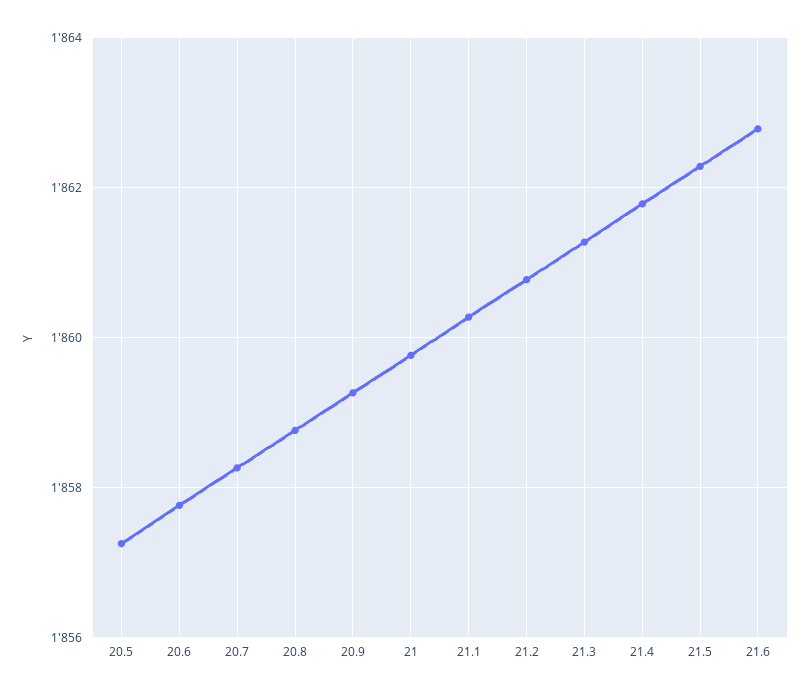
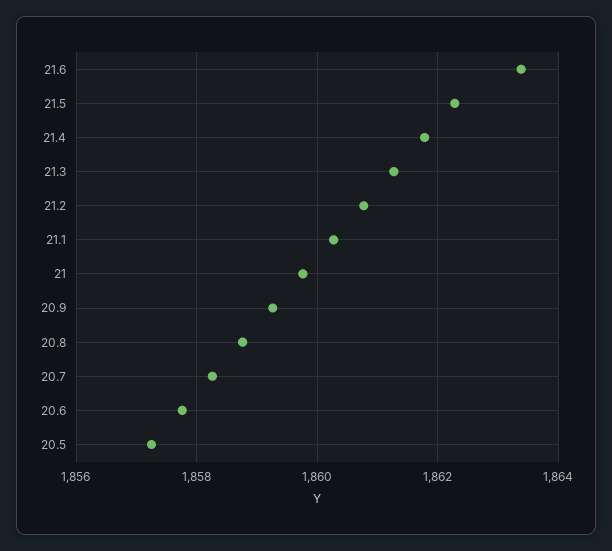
21.6: 1862.8 -> 1863.4

